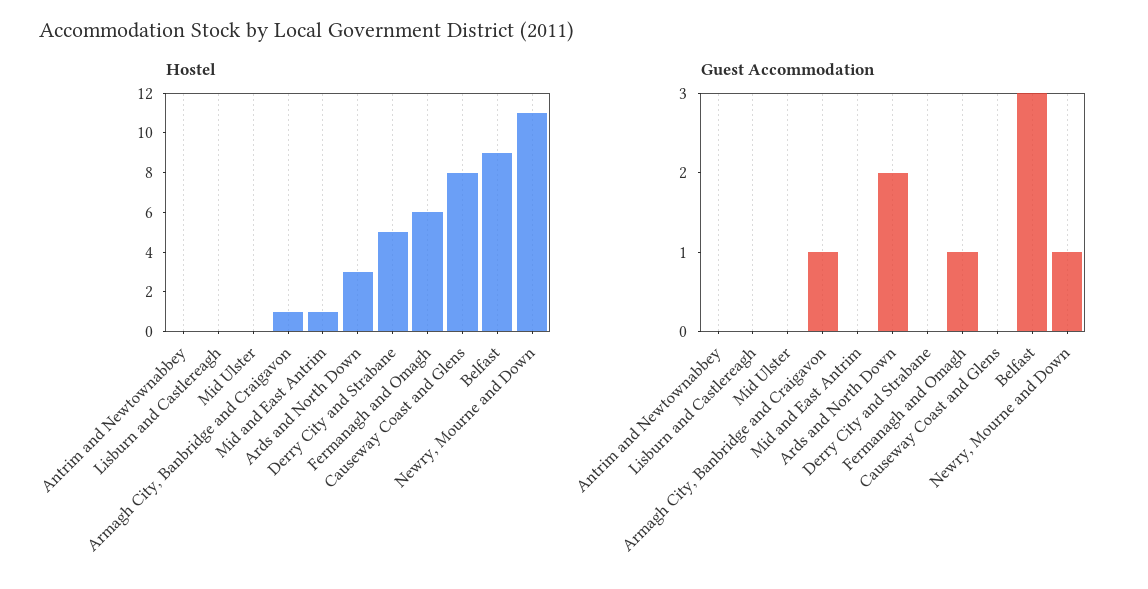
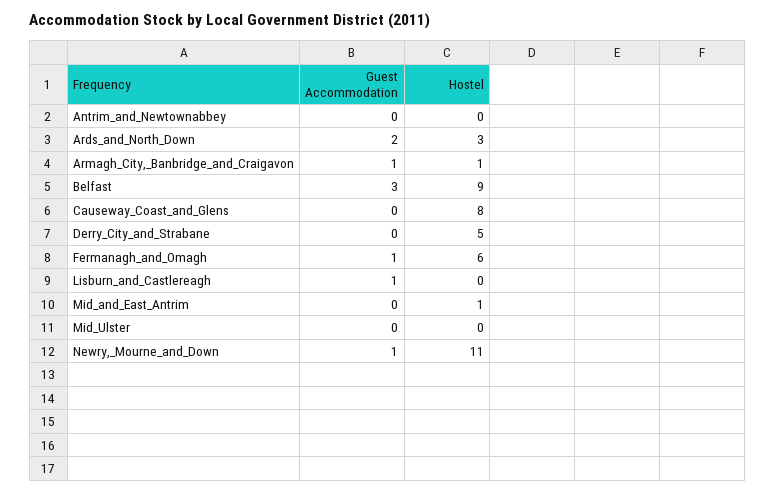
Guest Accommodation, Lisburn and Castlereagh: 0 -> 1

